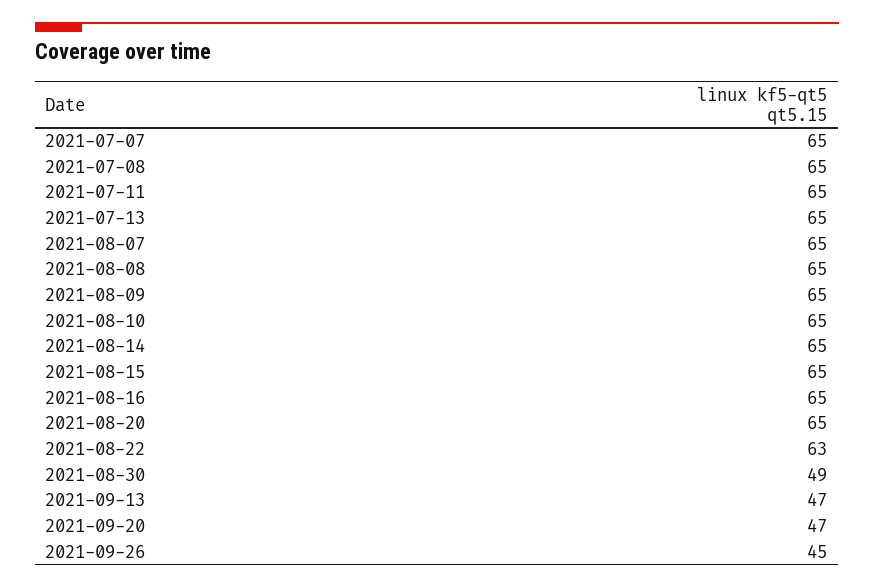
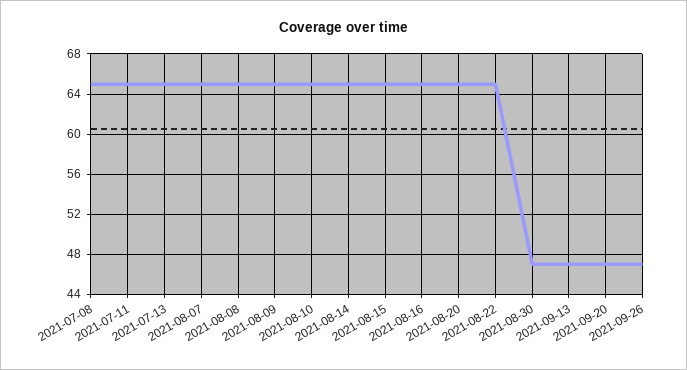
2021-07-07: 65 -> none
2021-08-22: 63 -> 65
2021-08-30: 49 -> 47
2021-09-26: 45 -> 47

